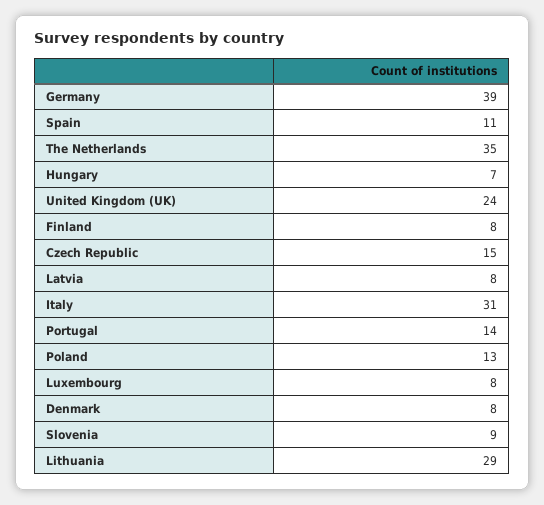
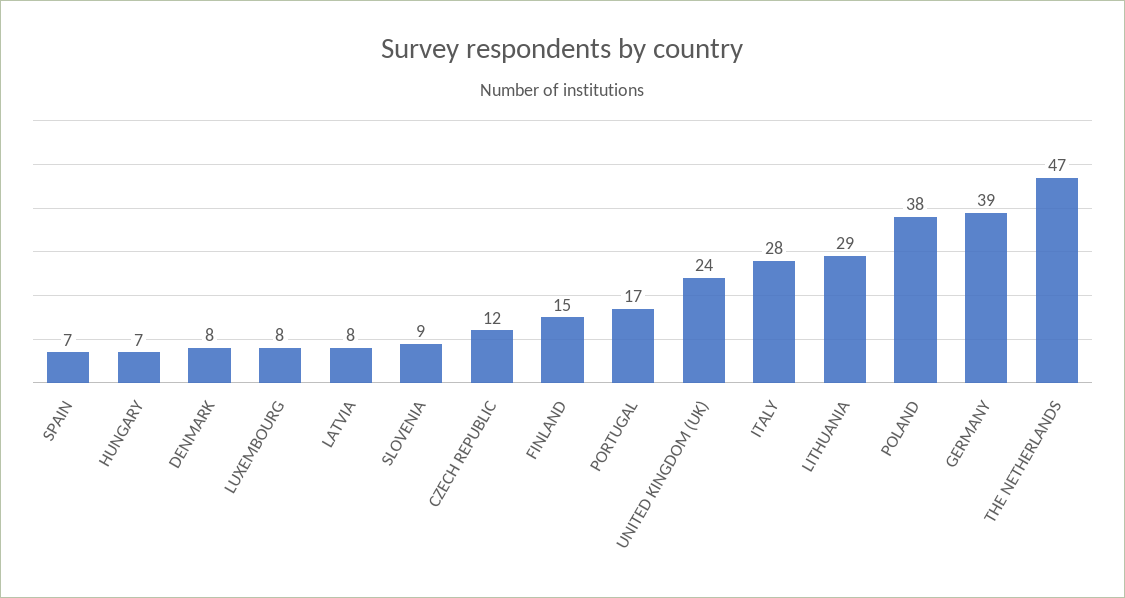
Spain: 11 -> 7
The Netherlands: 35 -> 47
Finland: 8 -> 15
Czech Republic: 15 -> 12
Italy: 31 -> 28
Portugal: 14 -> 17
Poland: 13 -> 38

